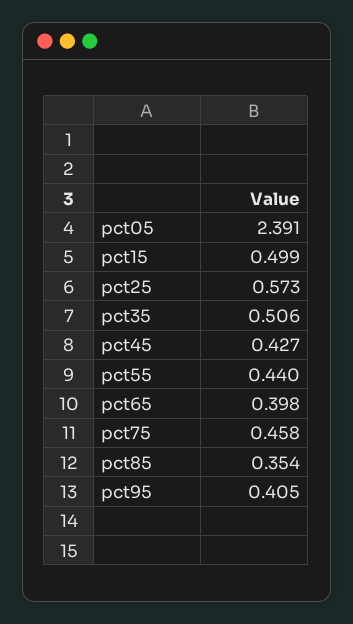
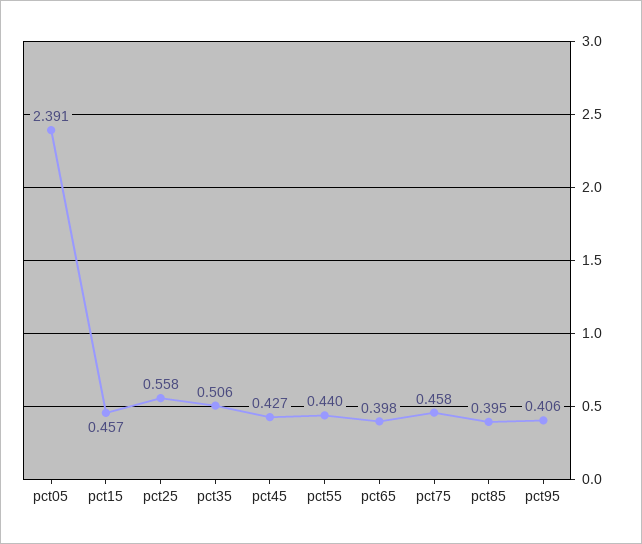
pct15: 0.499 -> 0.457
pct25: 0.573 -> 0.558
pct85: 0.354 -> 0.395
pct95: 0.405 -> 0.406

